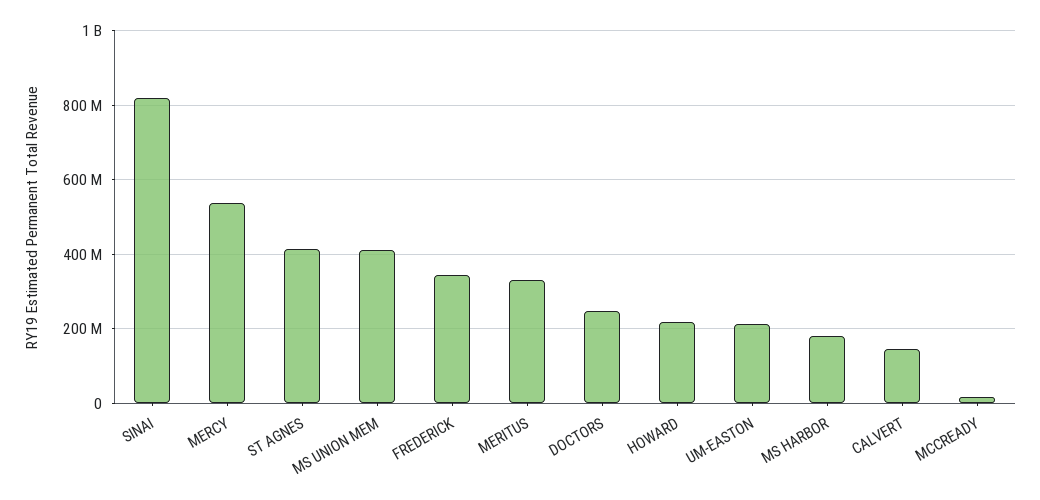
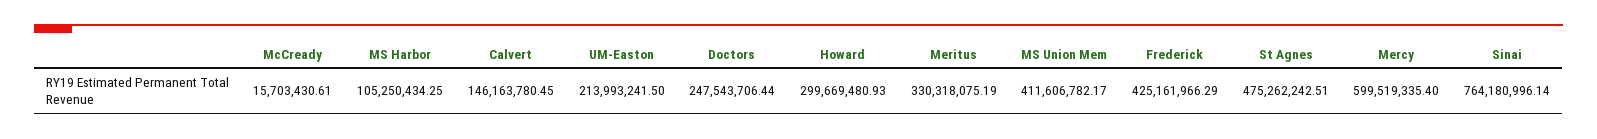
SINAI: 820000000 -> 764180996.14
MERCY: 540000000 -> 599519335.4
ST AGNES: 420000000 -> 475262242.51
FREDERICK: 340000000 -> 425161966.29
HOWARD: 220000000 -> 299669480.93
MS HARBOR: 180000000 -> 105250434.25

